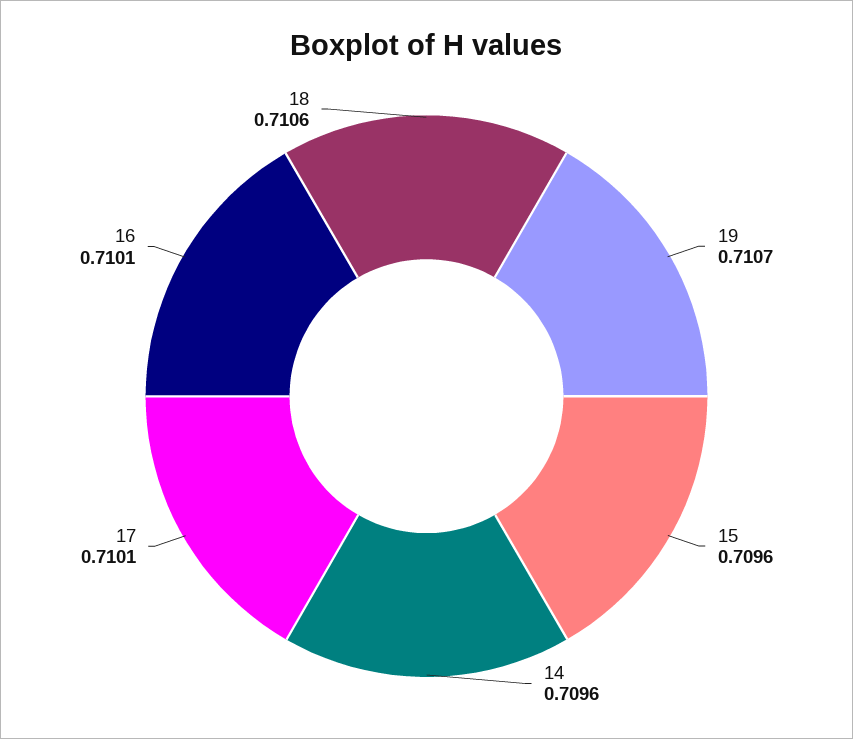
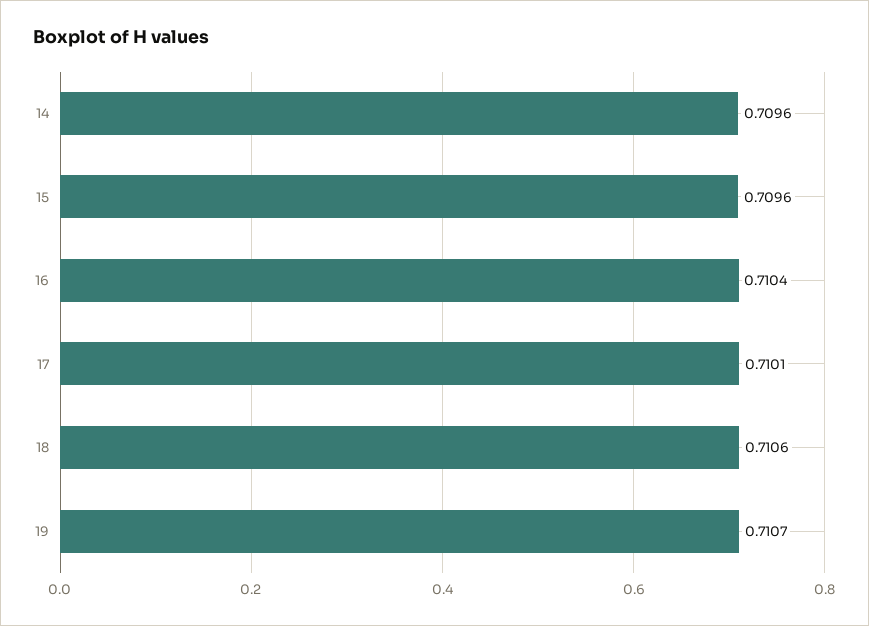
16: 0.7101 -> 0.7104

